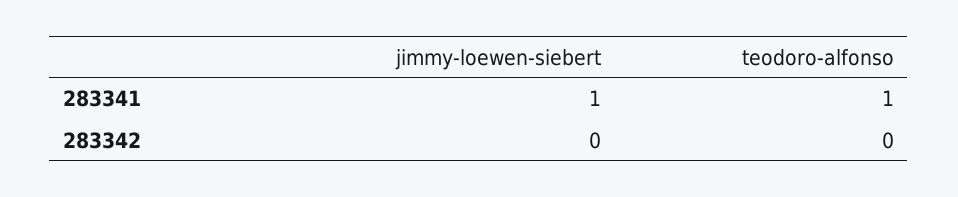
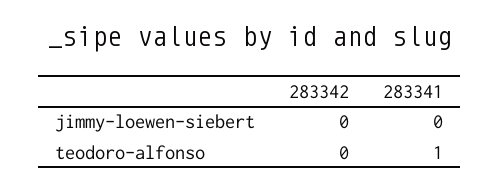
jimmy-loewen-siebert, 283341: 1 -> 0

